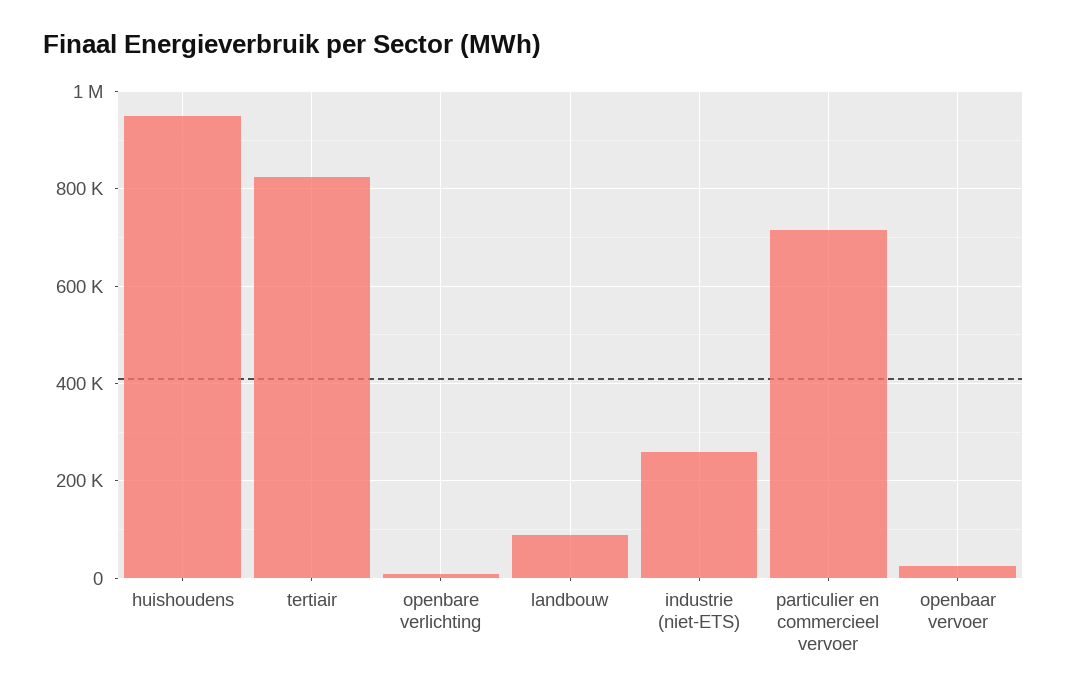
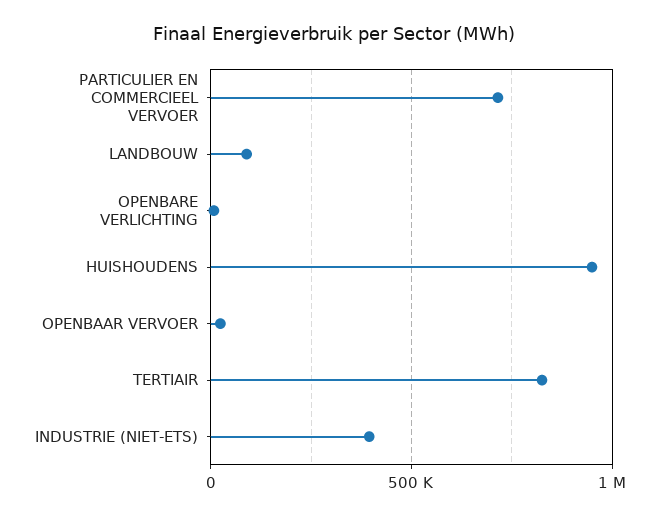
industrie (niet-ETS): 260000 -> 400000

